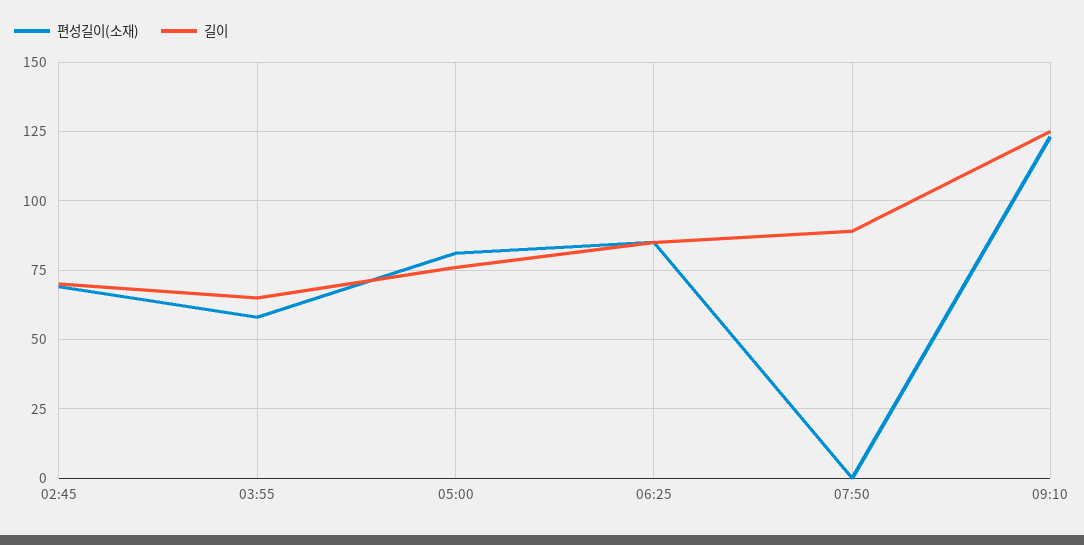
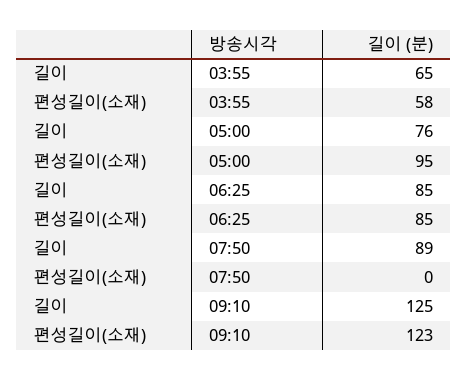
편성길이(소재), 02:45: 70 -> none
길이, 02:45: 70 -> none
편성길이(소재), 05:00: 80 -> 95

